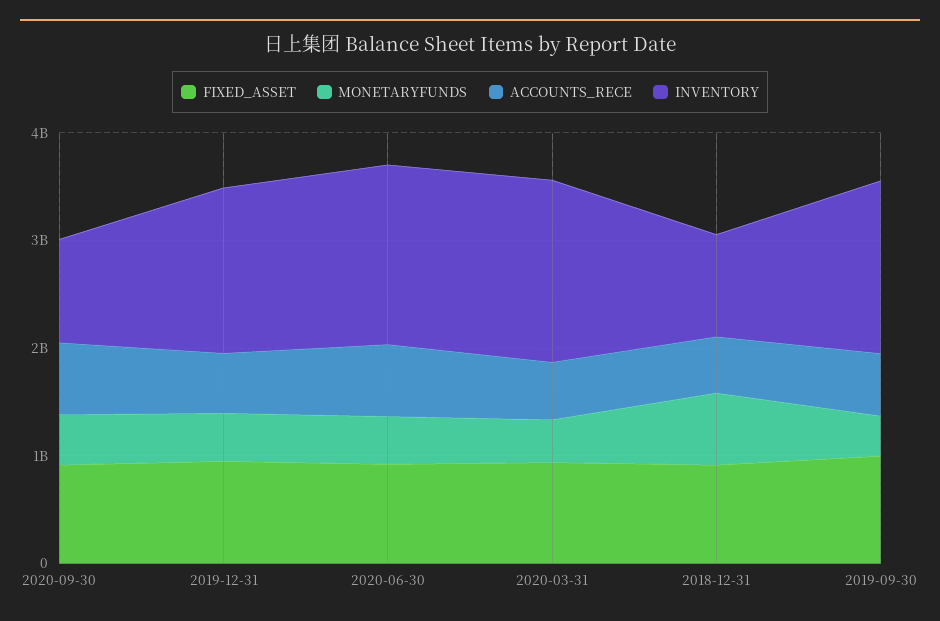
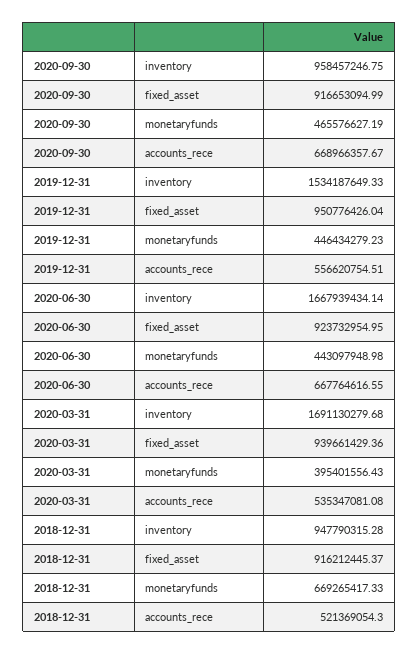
FIXED_ASSET, 2019-09-30: 1000000000 -> none
MONETARYFUNDS, 2019-09-30: 400000000 -> none
ACCOUNTS_RECE, 2019-09-30: 600000000 -> none
INVENTORY, 2019-09-30: 1600000000 -> none

